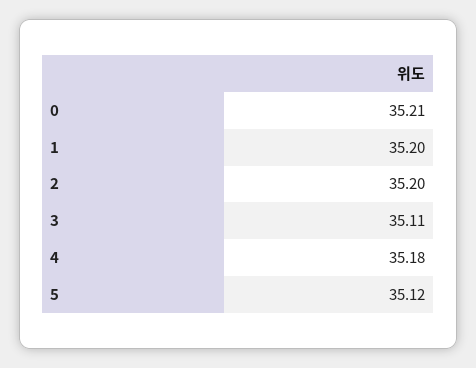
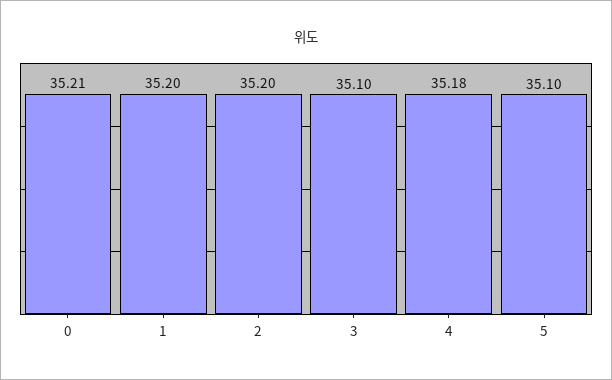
3: 35.11 -> 35.1
5: 35.12 -> 35.1

